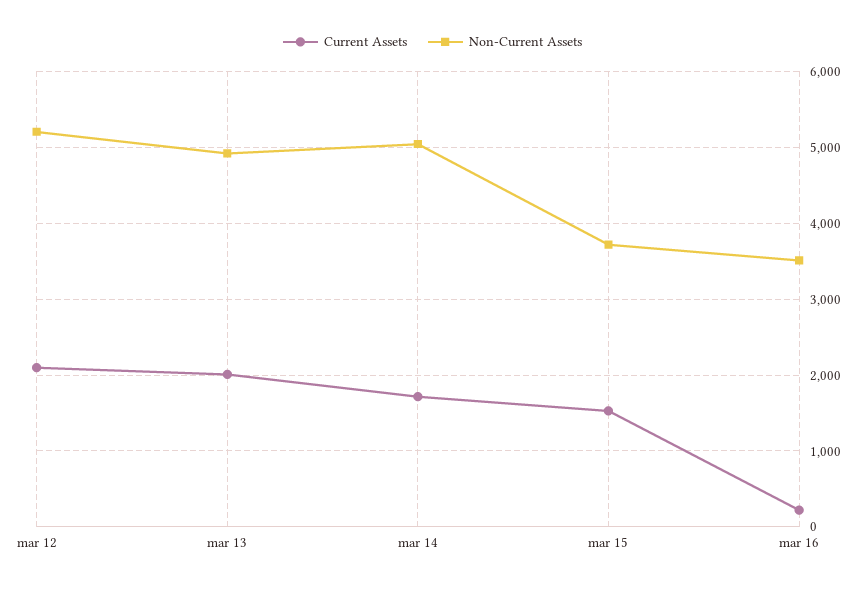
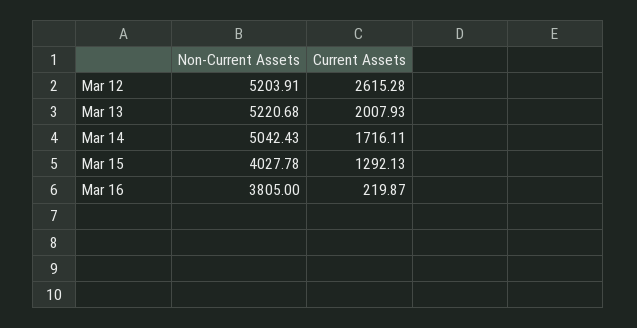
Current Assets, mar 12: 2100 -> 2615.28
Non-Current Assets, mar 13: 4900 -> 5220.68
Current Assets, mar 15: 1500 -> 1292.13
Non-Current Assets, mar 15: 3700 -> 4027.78
Non-Current Assets, mar 16: 3500 -> 3805

